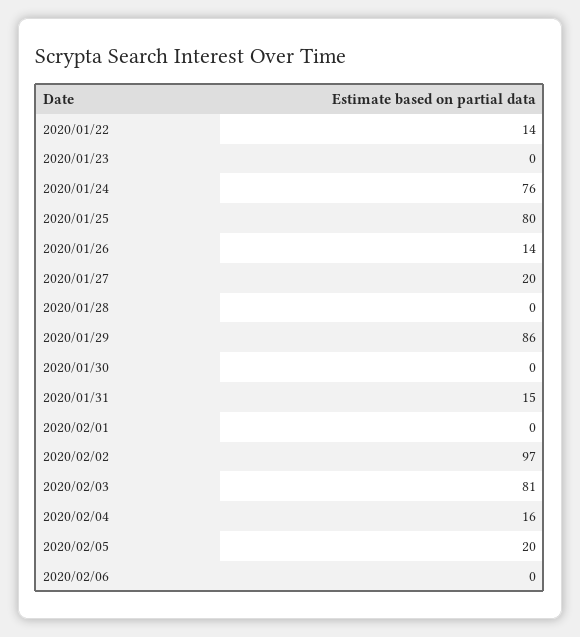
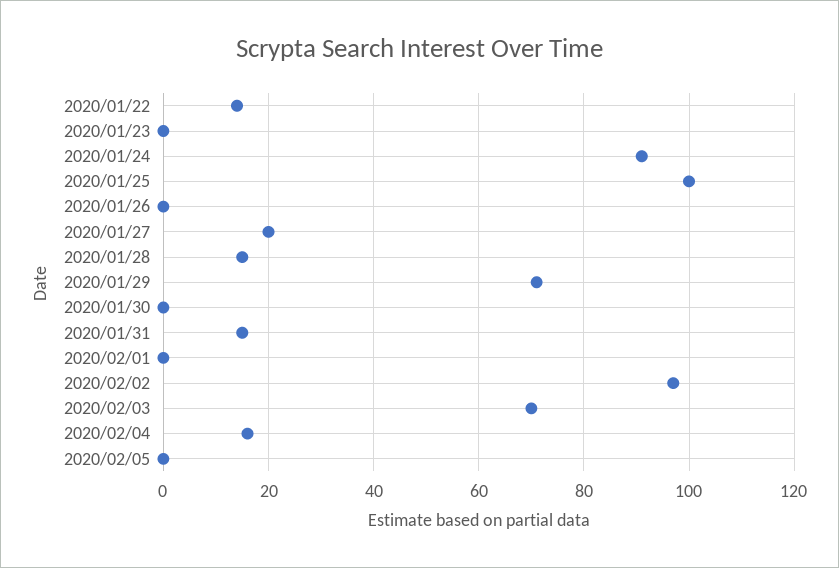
2020/01/24: 76 -> 90
2020/01/25: 80 -> 100
2020/01/26: 14 -> 0
2020/01/28: 0 -> 15
2020/01/29: 86 -> 70
2020/02/03: 81 -> 70
2020/02/05: 20 -> 0
2020/02/06: 0 -> none

